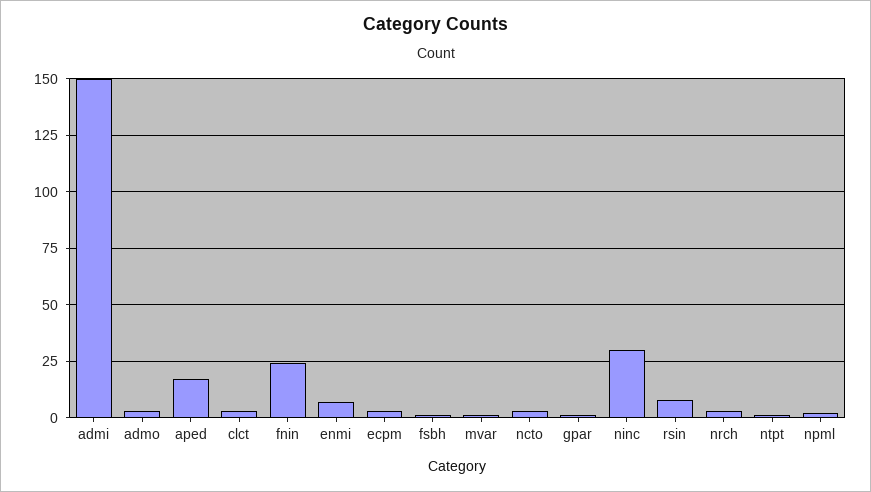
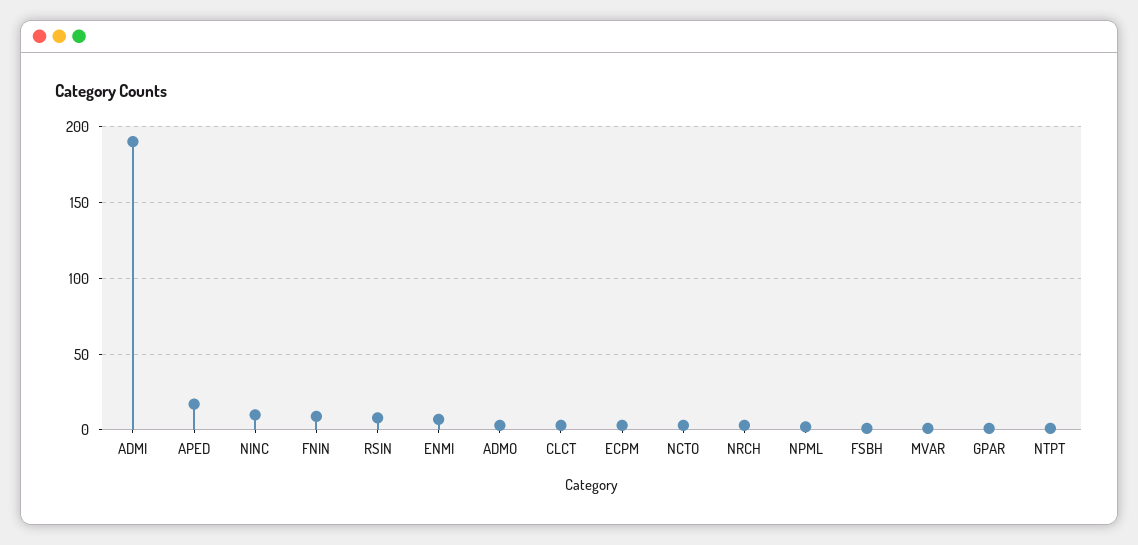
admi: 150 -> 190
fnin: 25 -> 10
ninc: 30 -> 10

